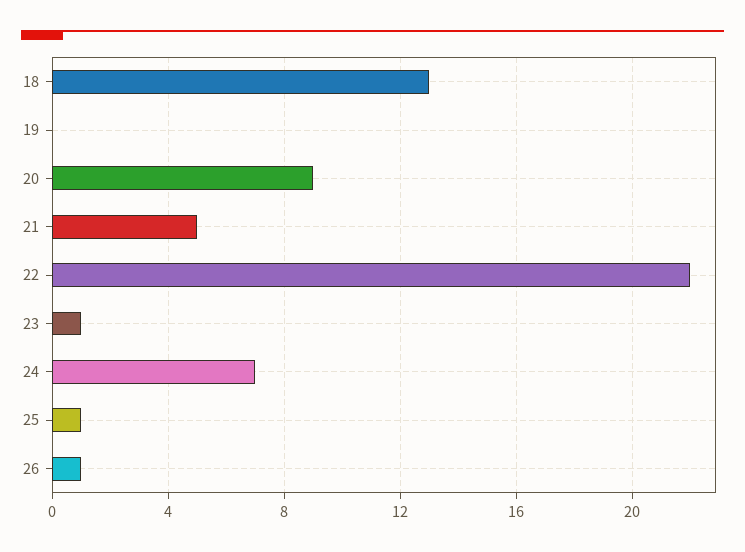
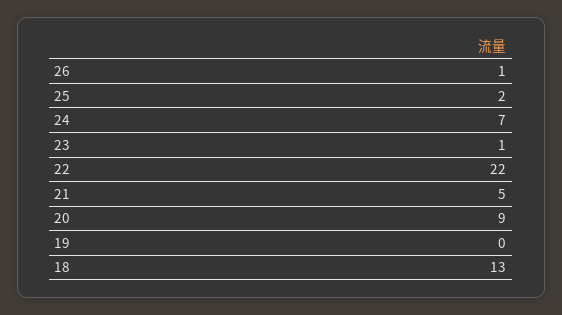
25: 1 -> 2

